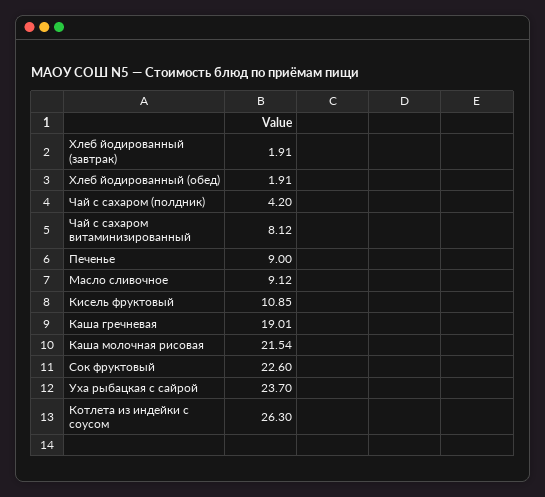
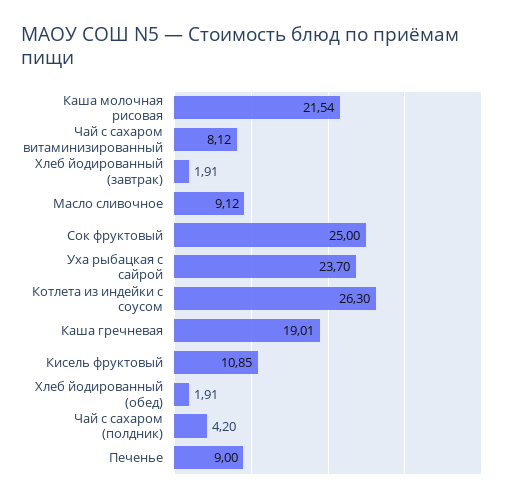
Сок фруктовый: 22.6 -> 25

